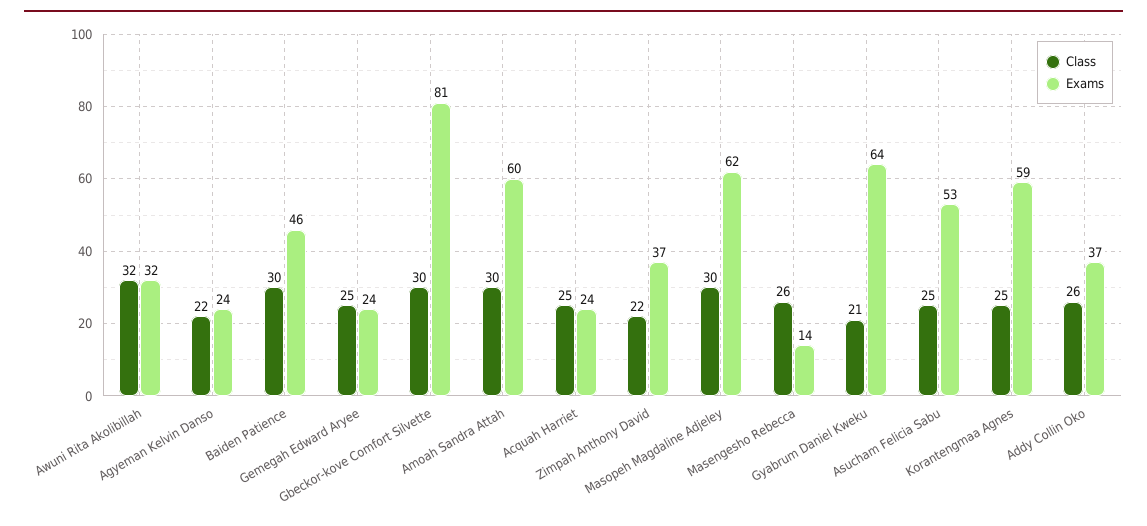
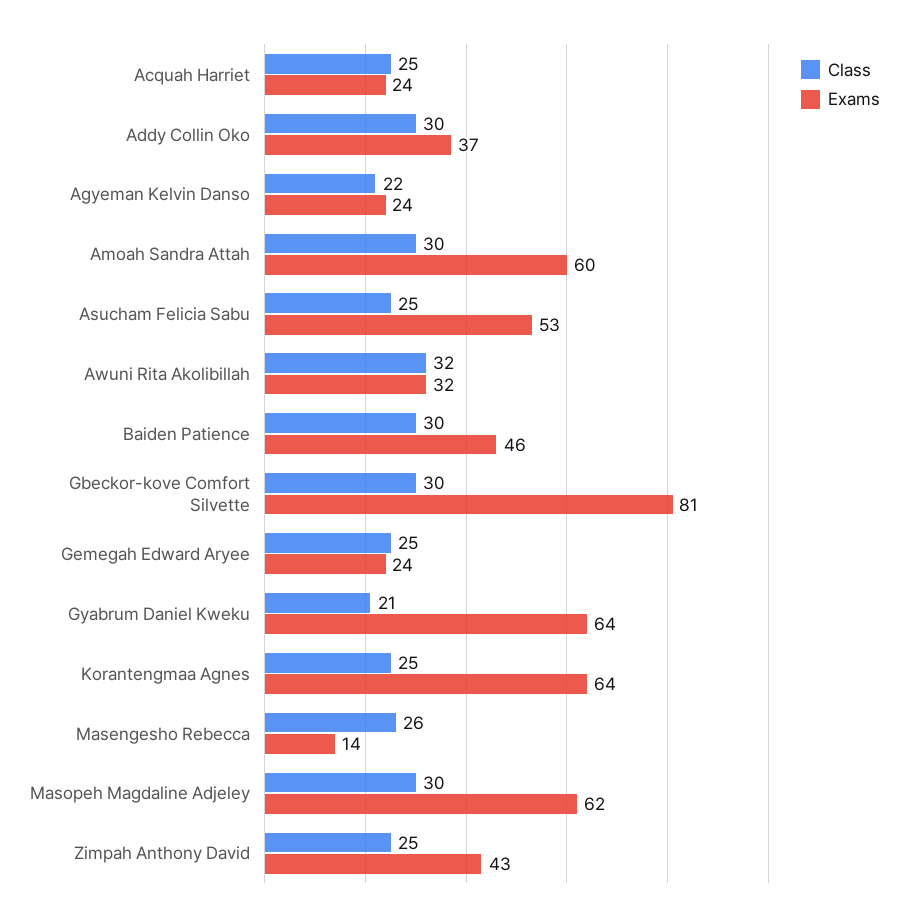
Class, Zimpah Anthony David: 22 -> 25
Exams, Zimpah Anthony David: 37 -> 43
Exams, Korantengmaa Agnes: 59 -> 64
Class, Addy Collin Oko: 26 -> 30

